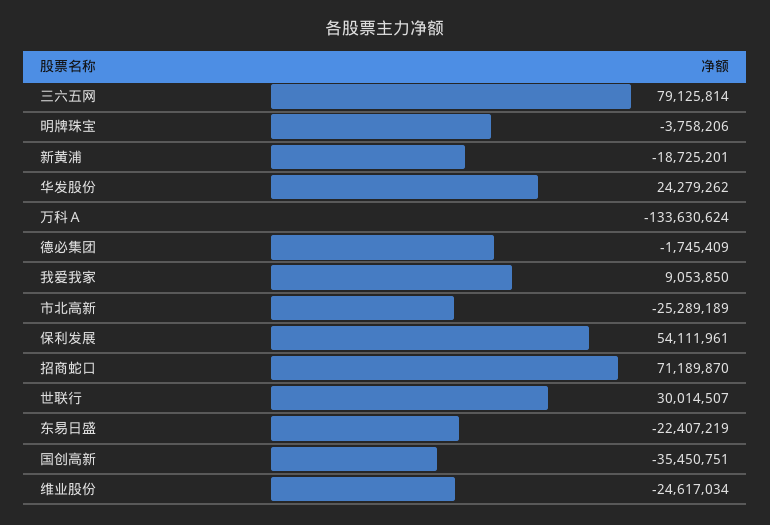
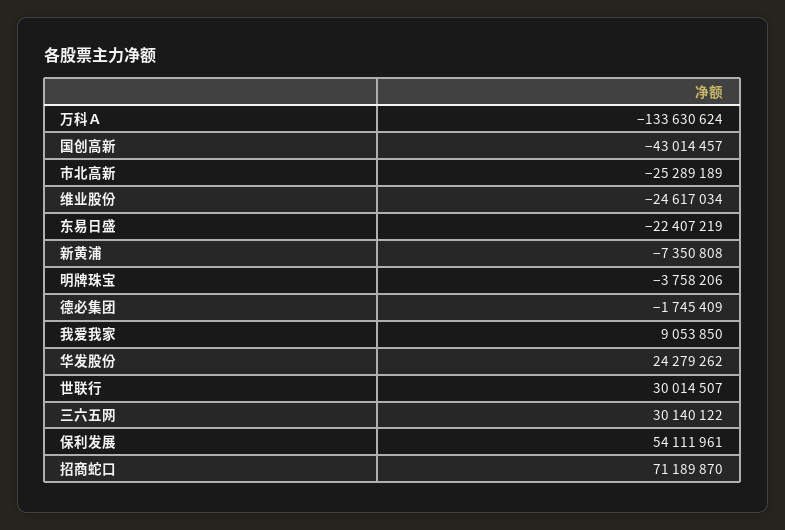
三六五网: 79125814 -> 30140122
新黄浦: -18725201 -> -7350808
国创高新: -35450751 -> -43014457

